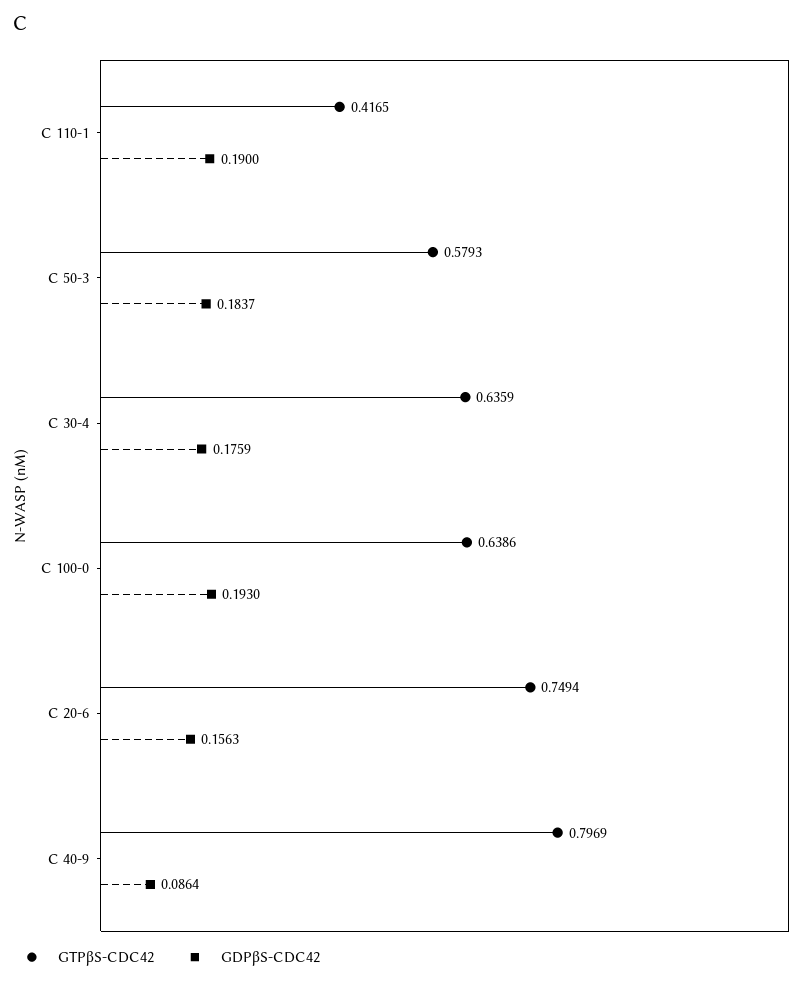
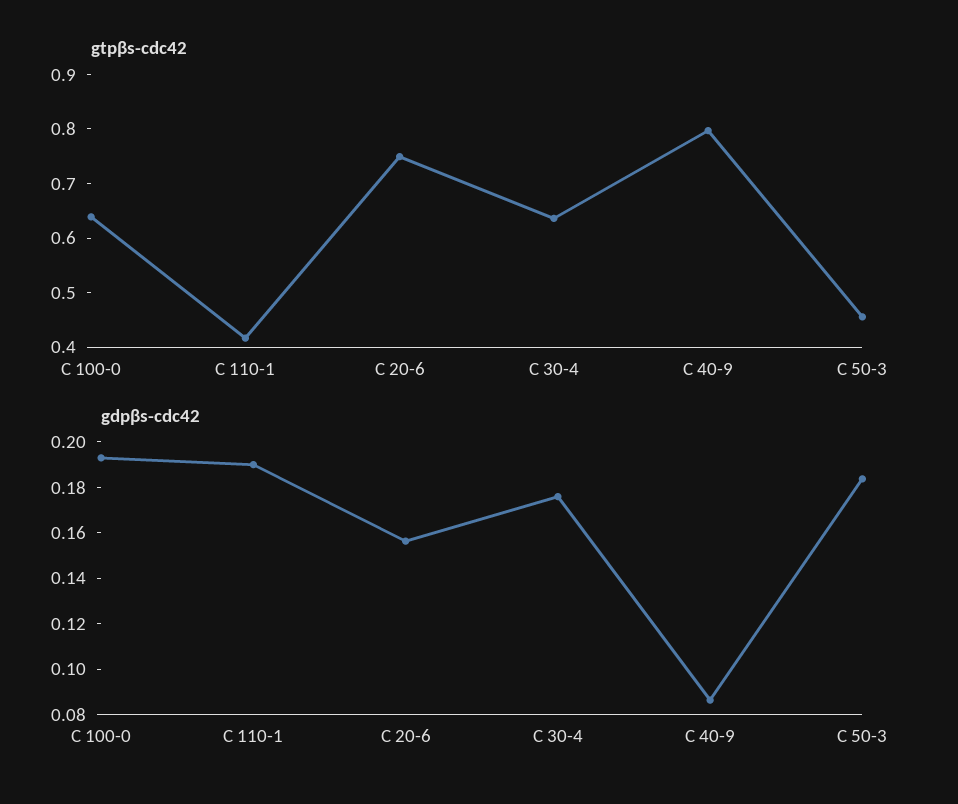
GTPβS-CDC42, C 50-3: 0.5793 -> 0.46

